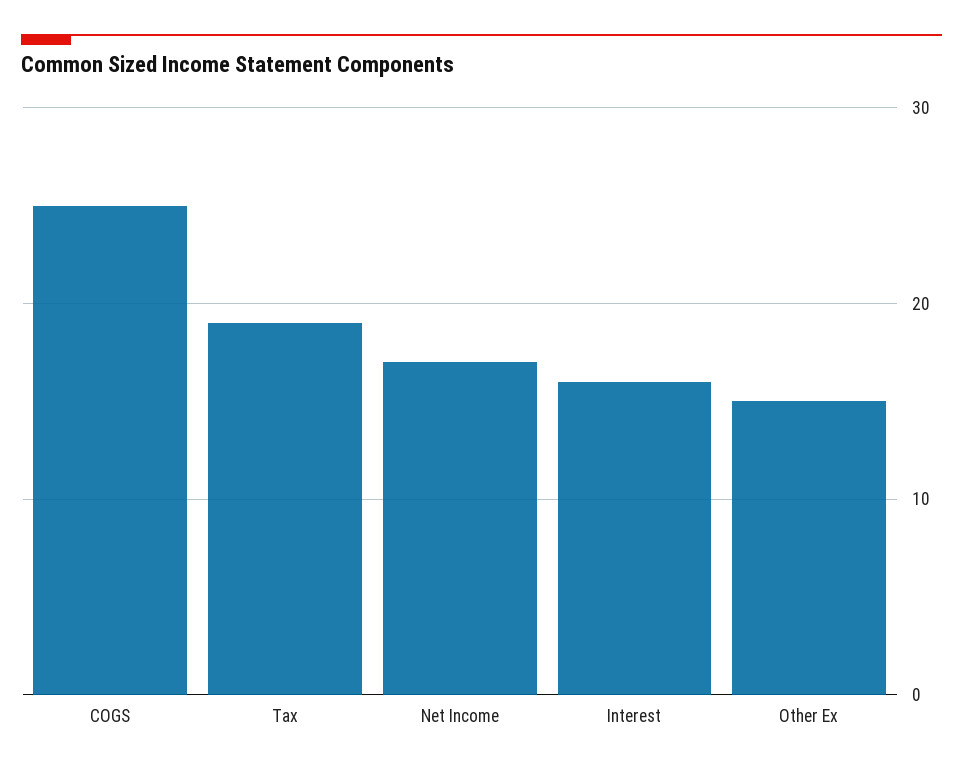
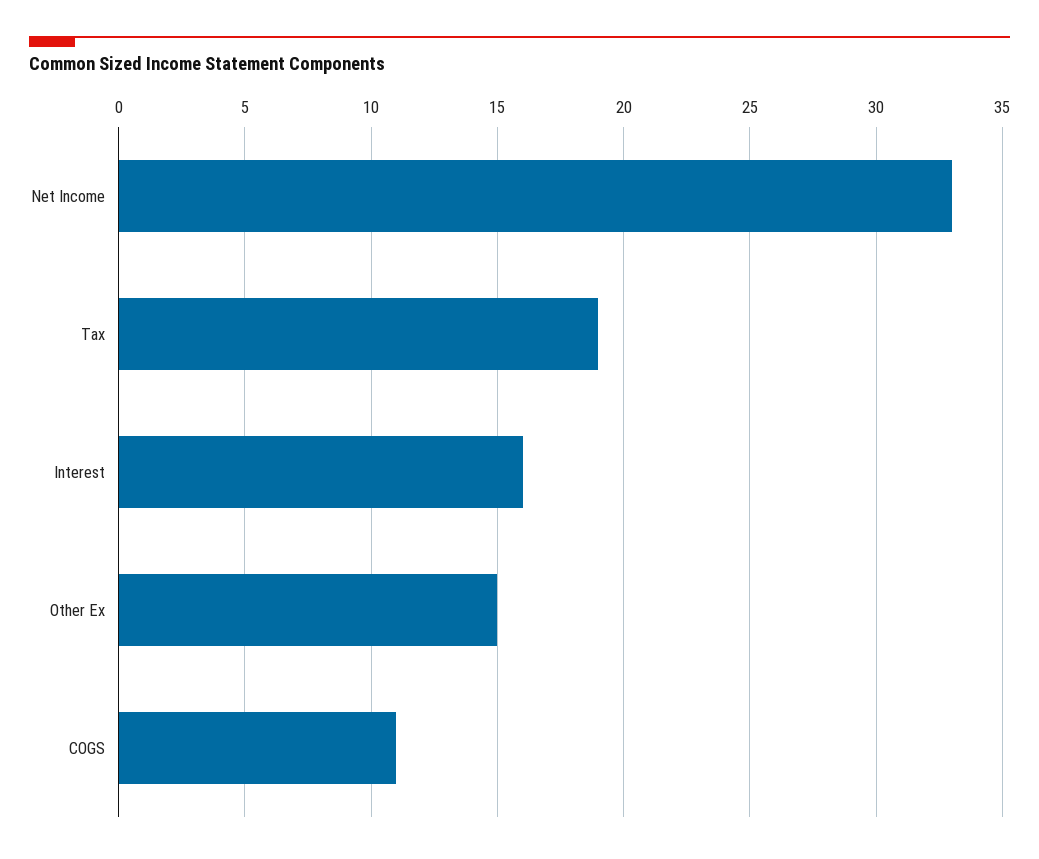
COGS: 25 -> 11
Net Income: 17 -> 33

